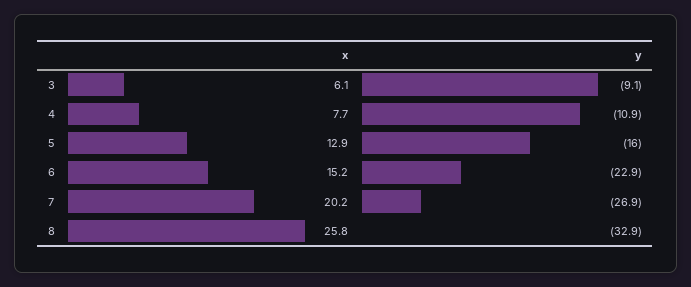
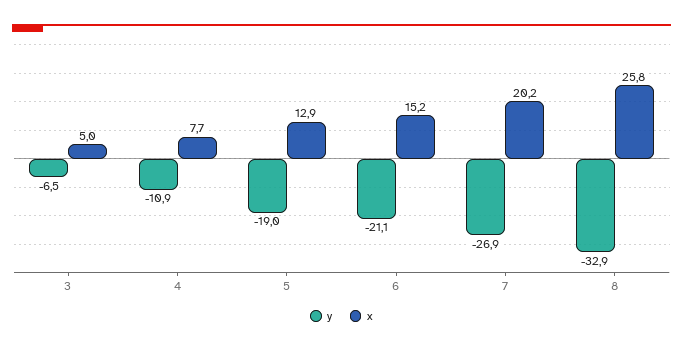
x, 3: 6.1 -> 5
y, 3: -9.1 -> -6.5
y, 5: -16 -> -19
y, 6: -22.9 -> -21.1

